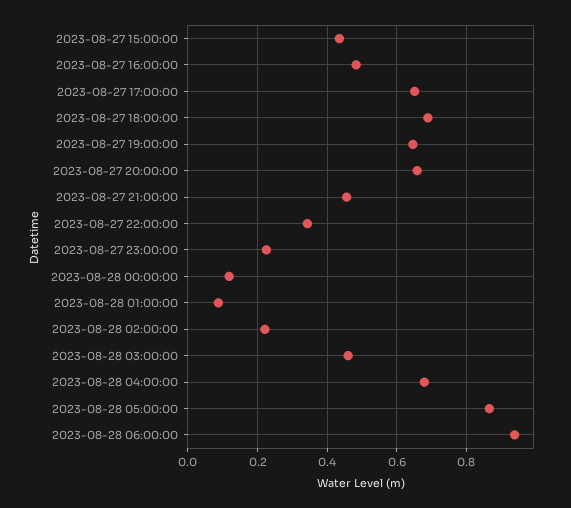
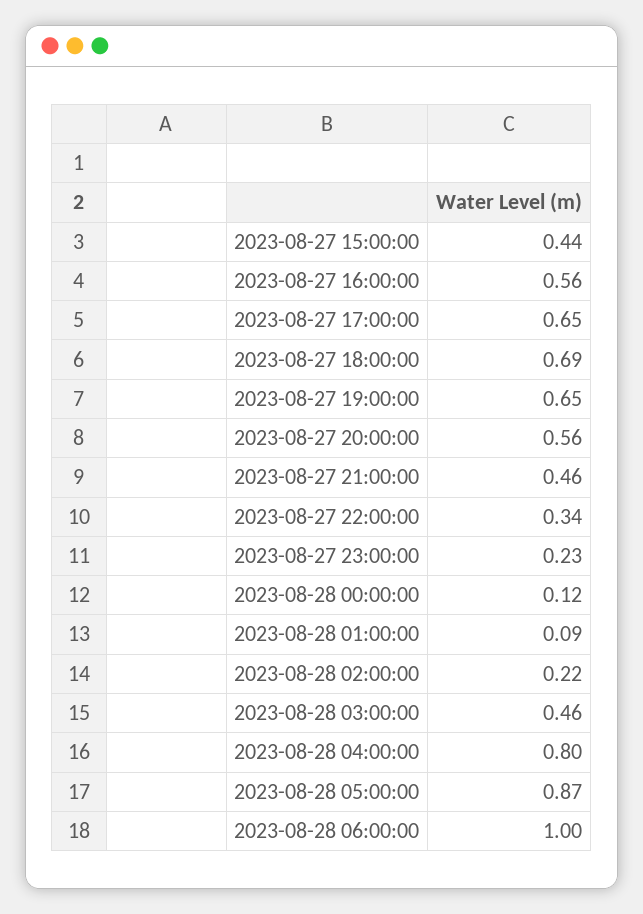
2023-08-27 16:00:00: 0.48 -> 0.56
2023-08-27 20:00:00: 0.66 -> 0.56
2023-08-28 04:00:00: 0.68 -> 0.8
2023-08-28 06:00:00: 0.94 -> 1

